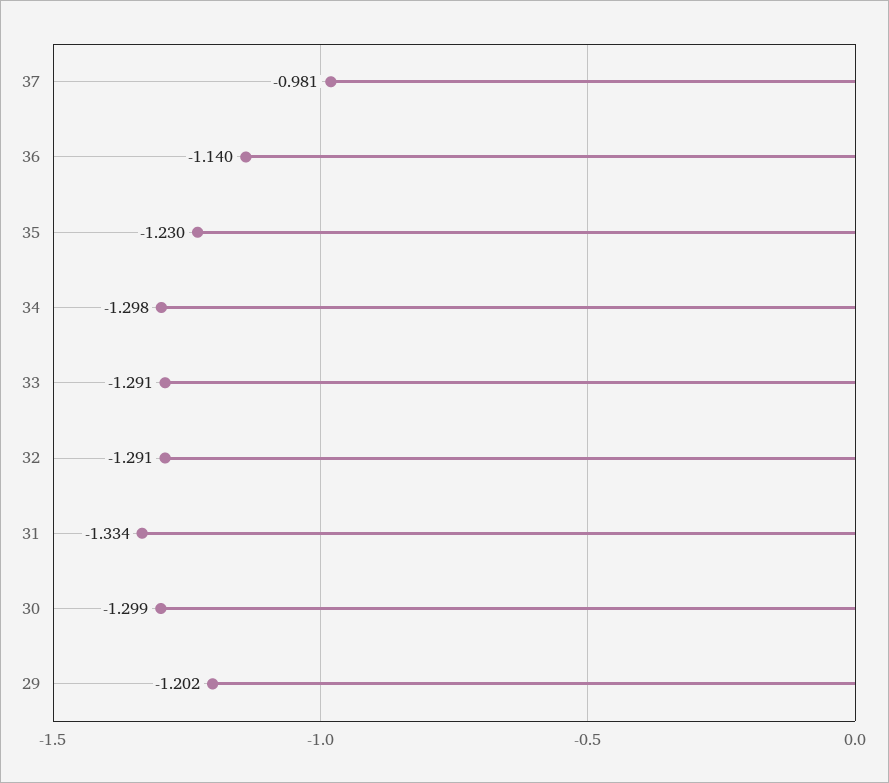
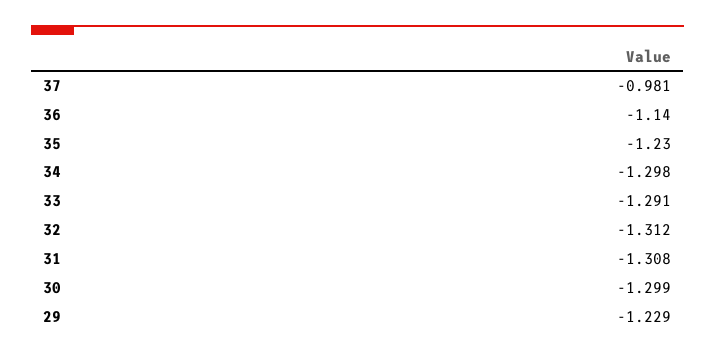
32: -1.291 -> -1.312
31: -1.334 -> -1.308
29: -1.202 -> -1.229

